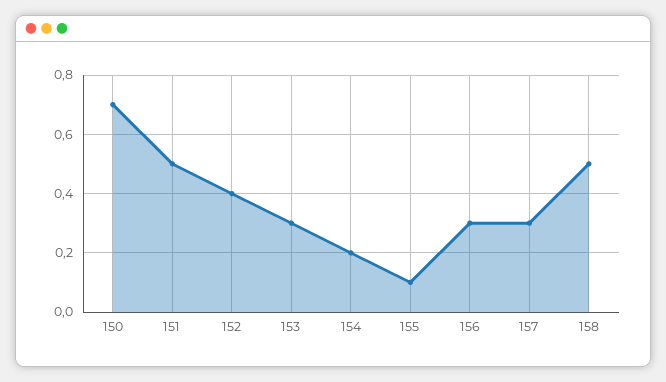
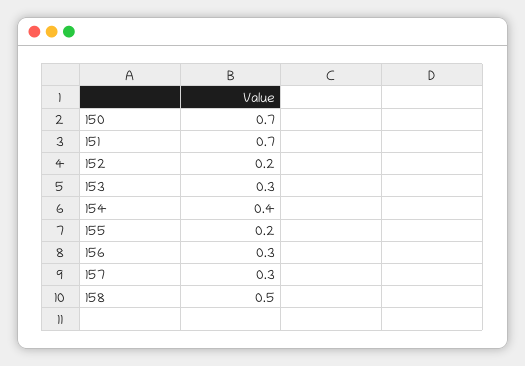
151: 0.5 -> 0.7
152: 0.4 -> 0.2
154: 0.2 -> 0.4
155: 0.1 -> 0.2

